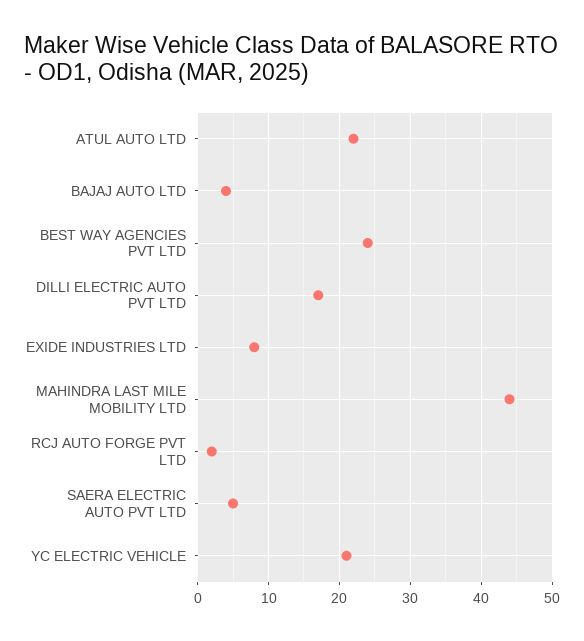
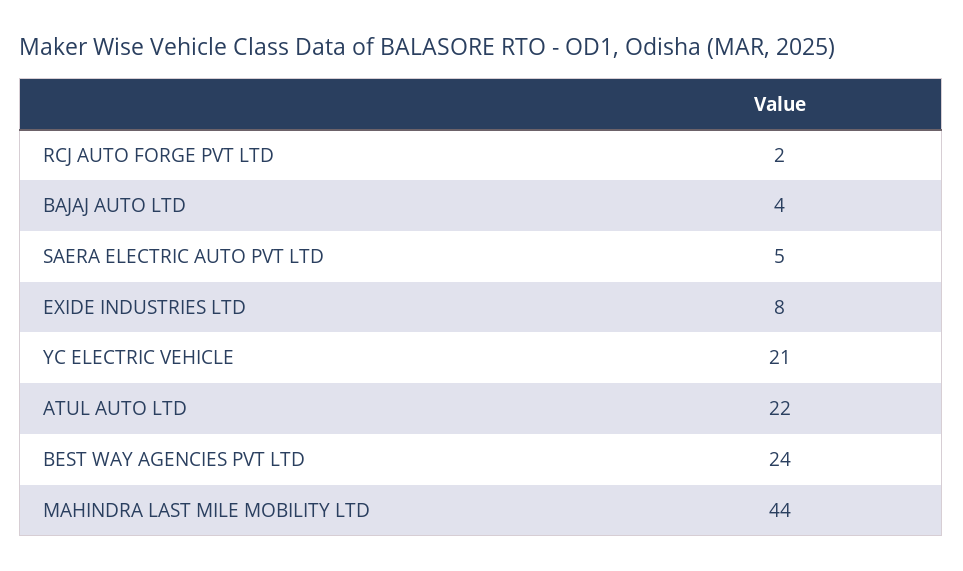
DILLI ELECTRIC AUTO PVT LTD: 17 -> none

